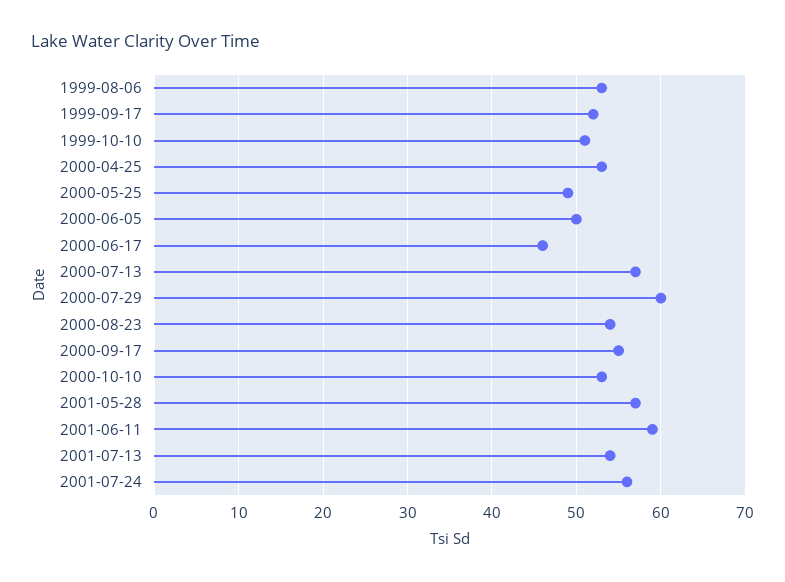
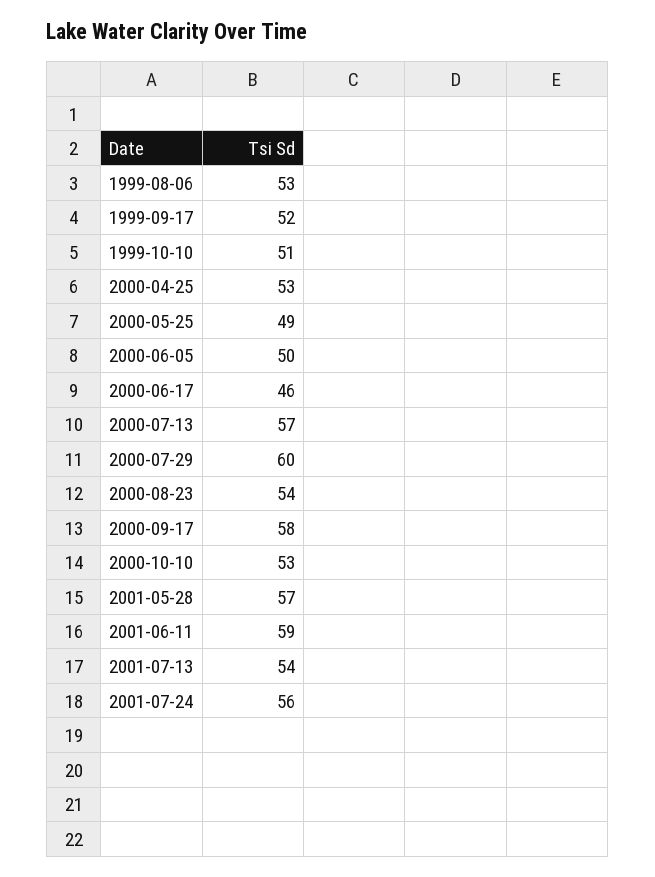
2000-09-17: 55 -> 58

